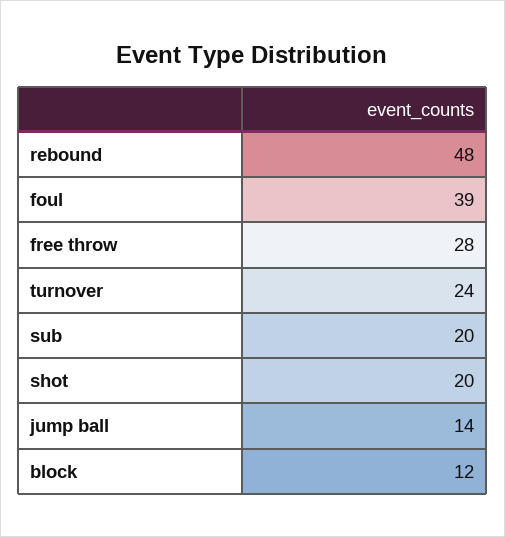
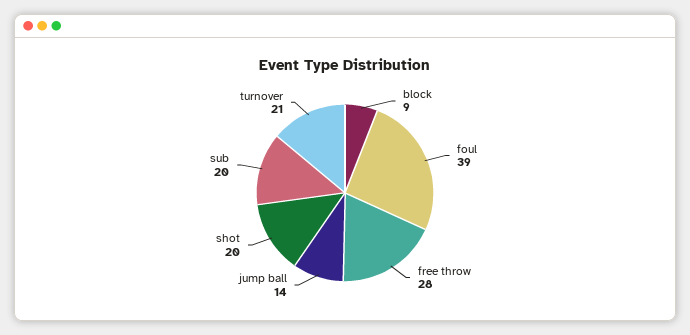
rebound: 48 -> none
turnover: 24 -> 21
block: 12 -> 9

